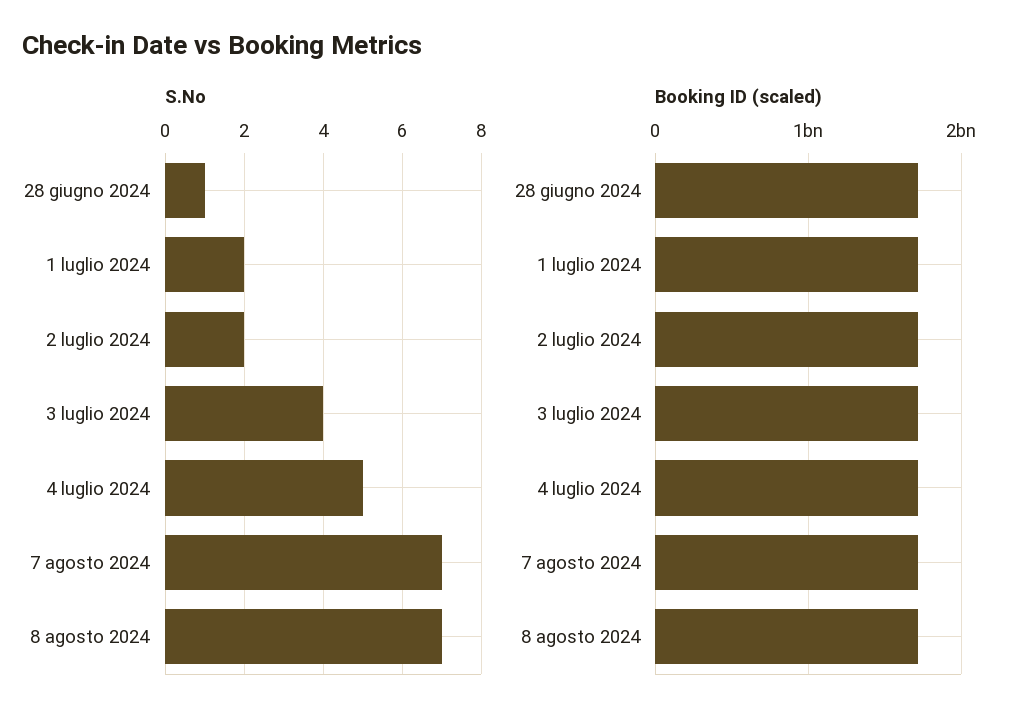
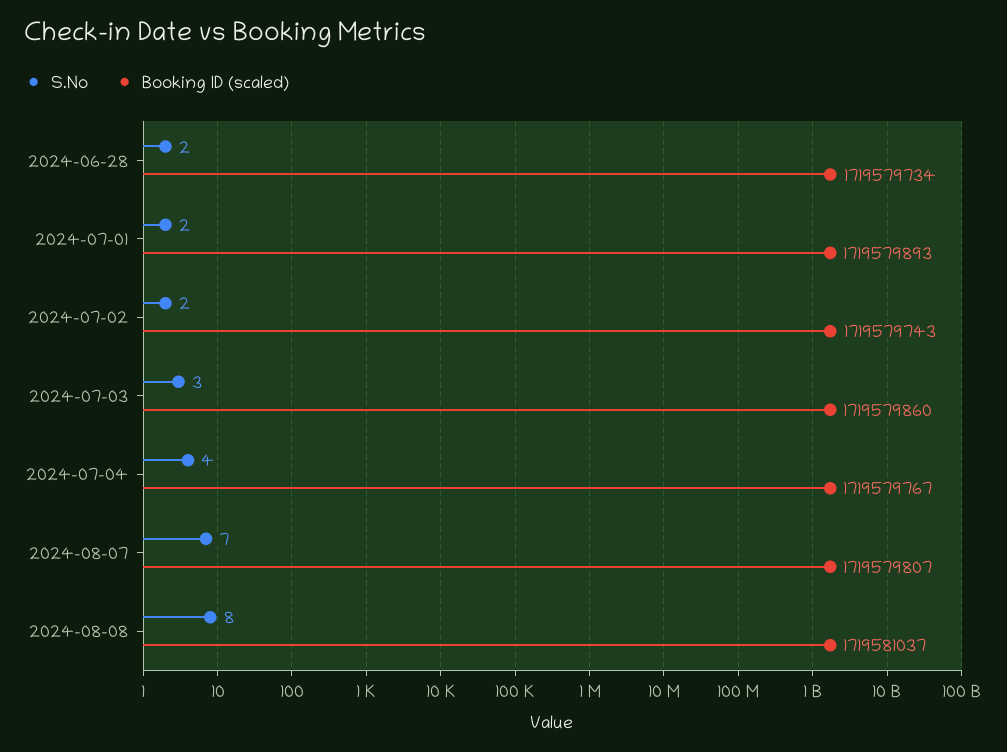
S.No, 28 giugno 2024: 1 -> 2
S.No, 3 luglio 2024: 4 -> 3
S.No, 4 luglio 2024: 5 -> 4
S.No, 8 agosto 2024: 7 -> 8

